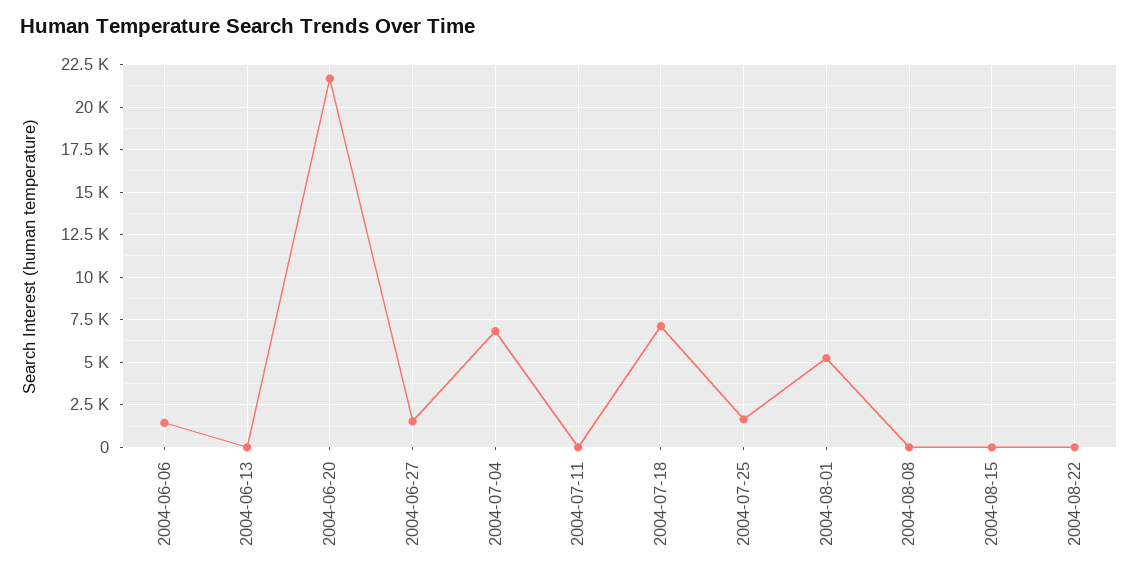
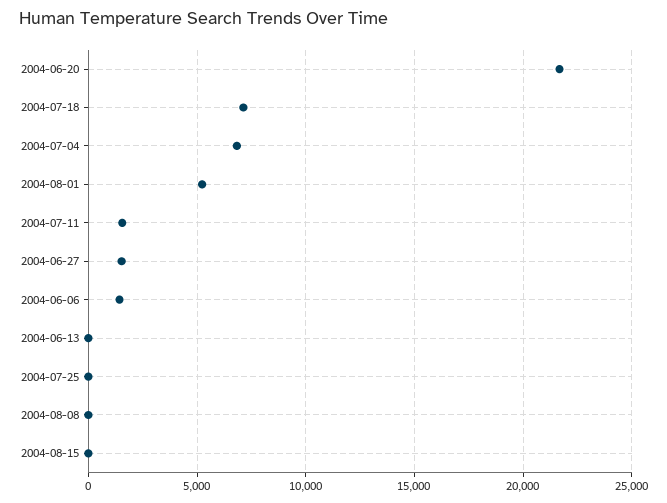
2004-07-11: 0 -> 1500
2004-07-25: 1500 -> 0
2004-08-22: 0 -> none

